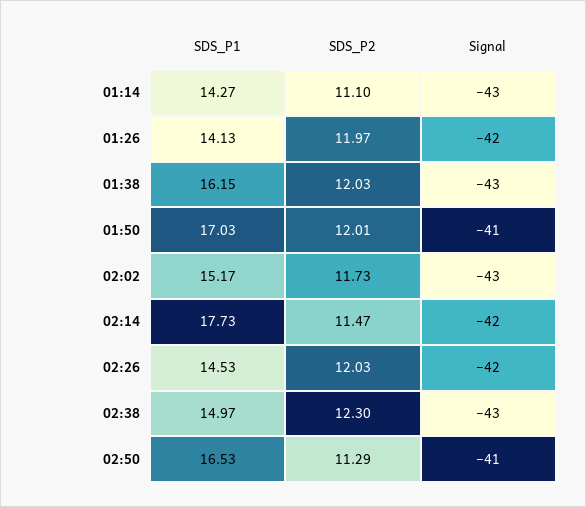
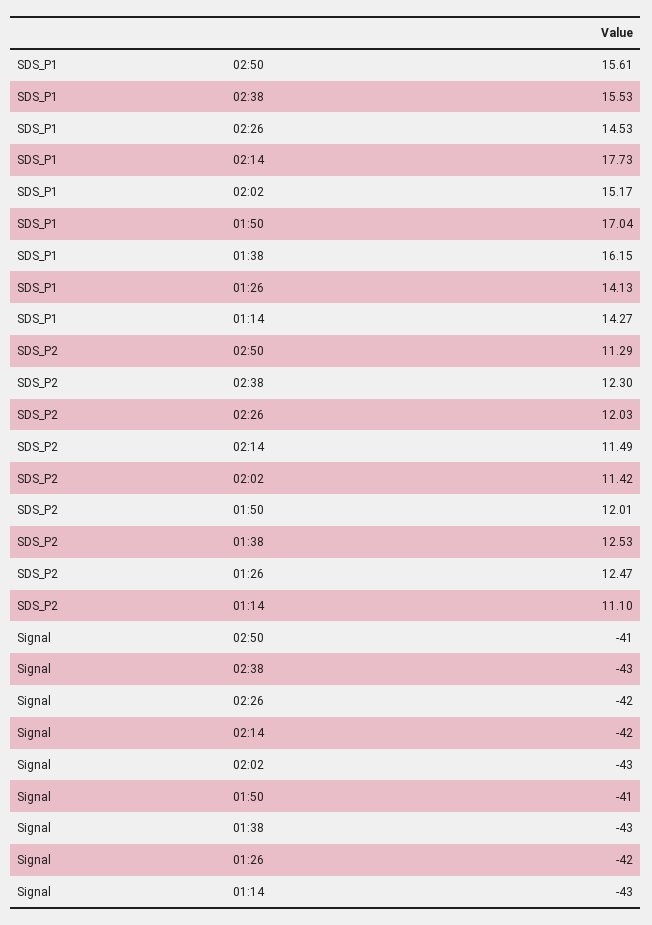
SDS_P2, 01:26: 11.97 -> 12.47
SDS_P2, 01:38: 12.03 -> 12.53
SDS_P1, 01:50: 17.03 -> 17.04
SDS_P2, 02:02: 11.73 -> 11.42
SDS_P2, 02:14: 11.47 -> 11.49
SDS_P1, 02:38: 14.97 -> 15.53
SDS_P1, 02:50: 16.53 -> 15.61

